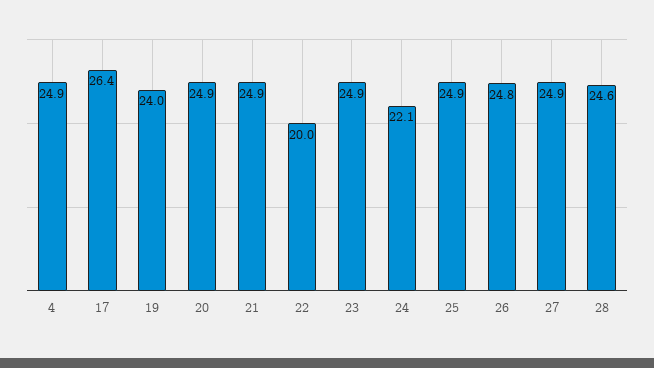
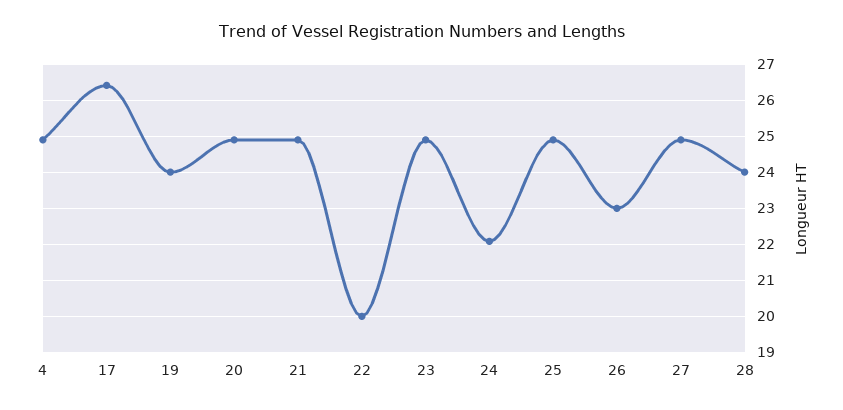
26: 24.8 -> 23
28: 24.6 -> 24

